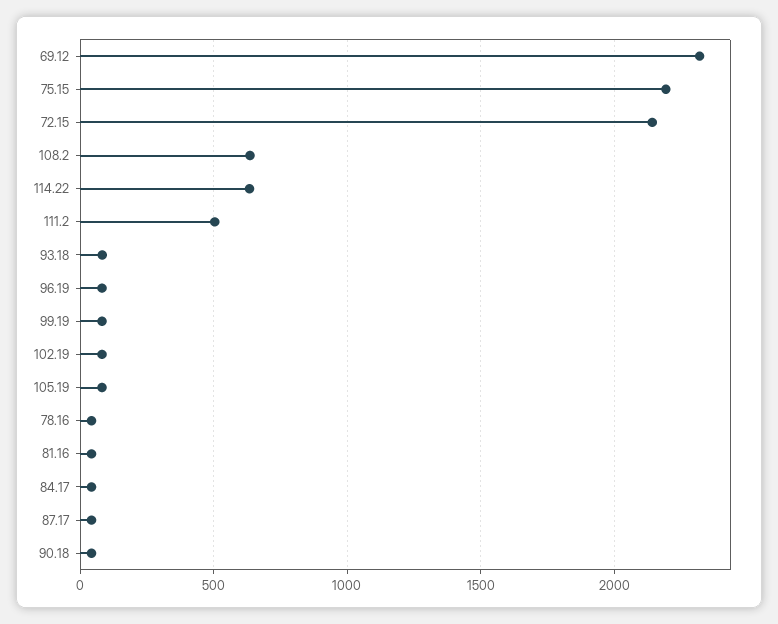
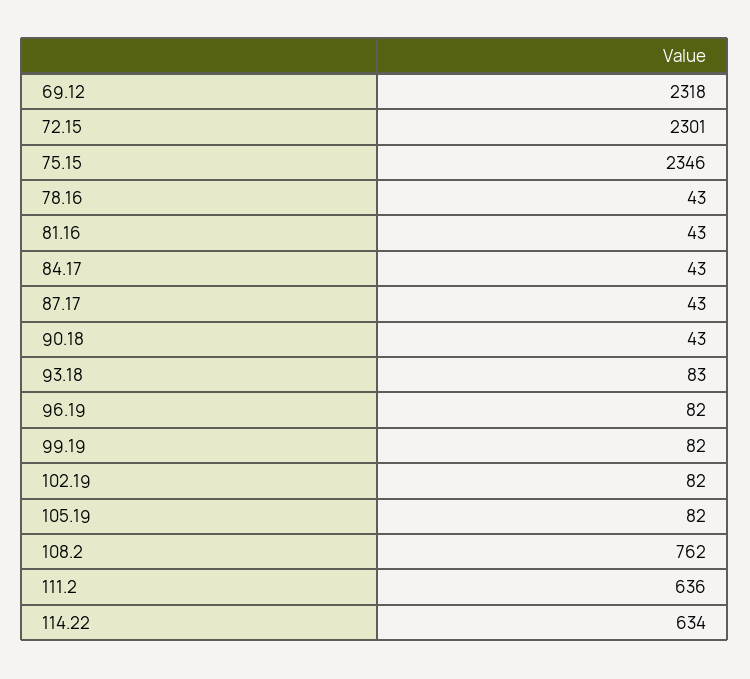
75.15: 2200 -> 2346
72.15: 2150 -> 2301
108.2: 650 -> 762
111.2: 500 -> 636

